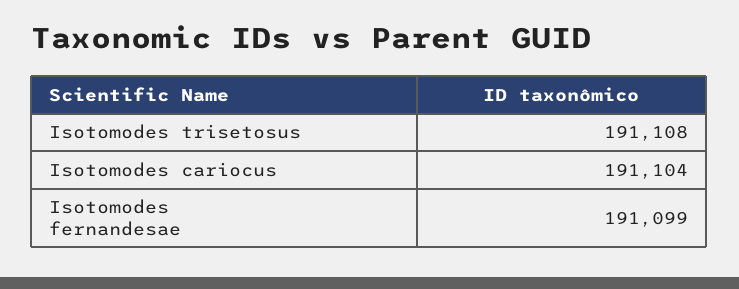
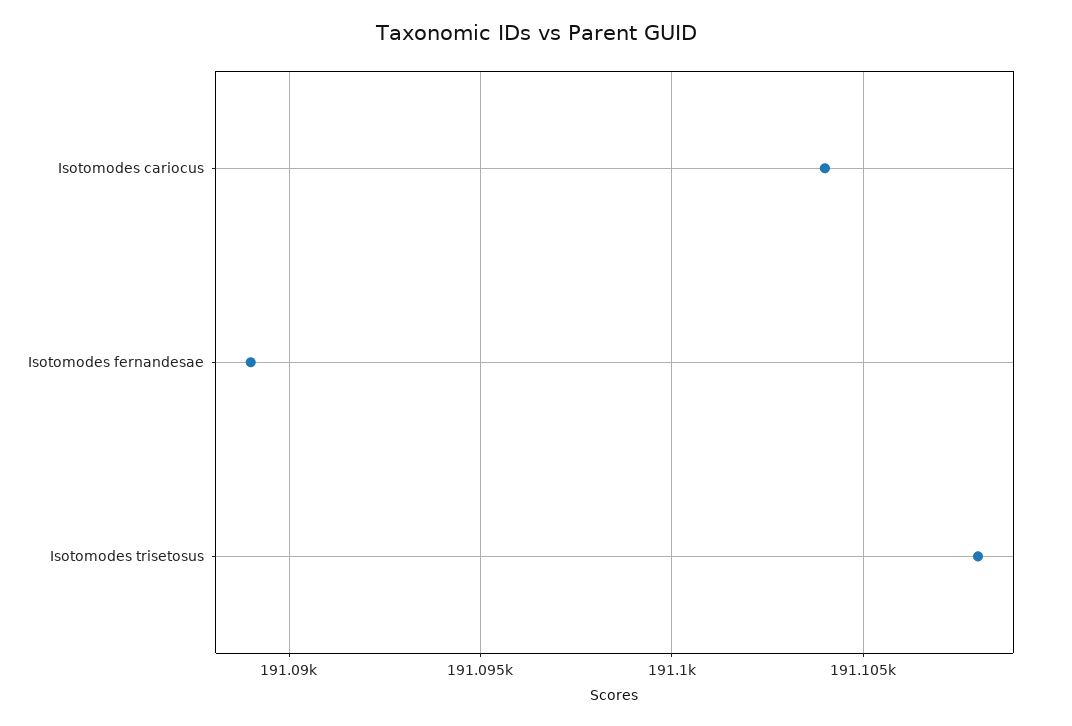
Isotomodes fernandesae: 191099 -> 191089

